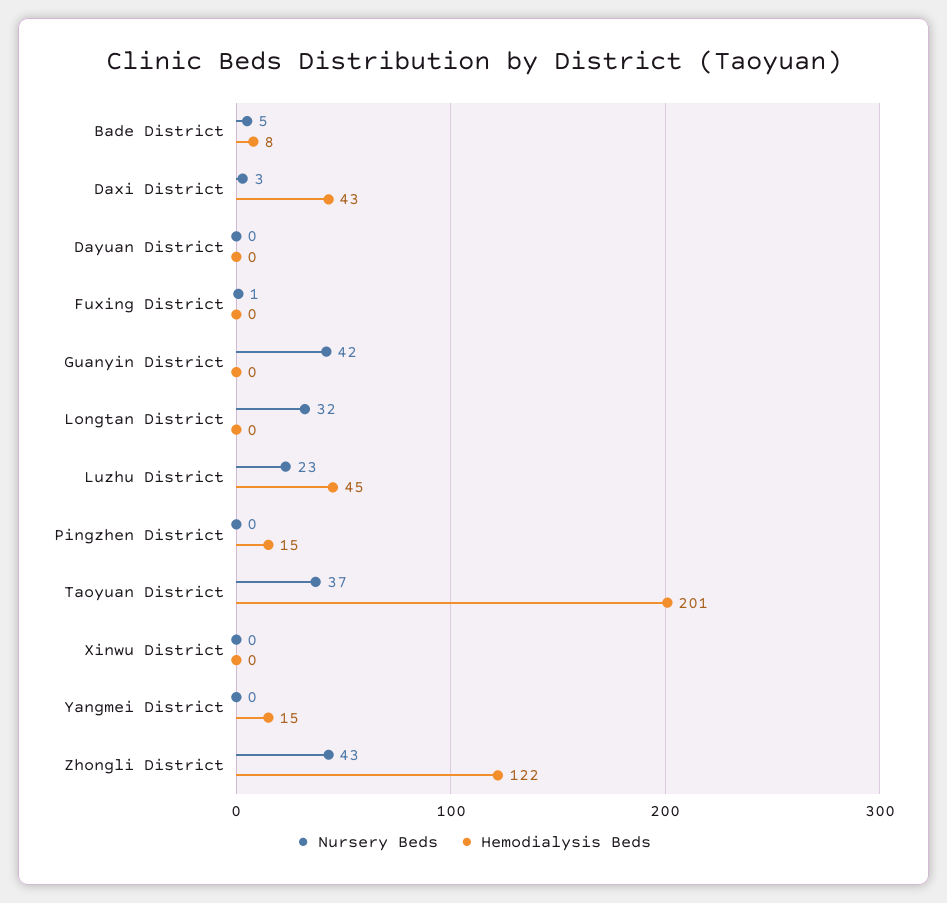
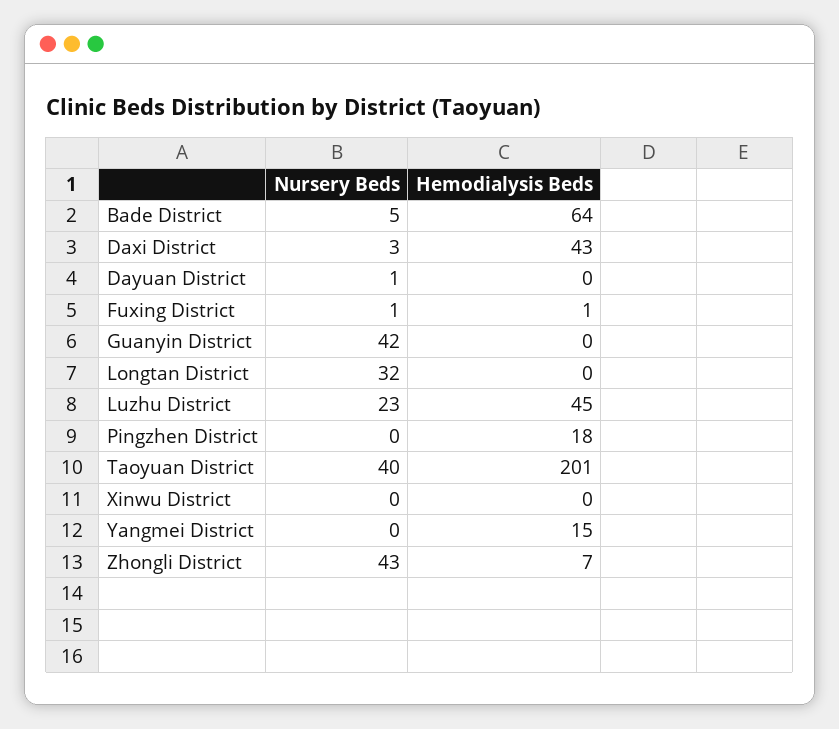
Hemodialysis Beds, Bade District: 8 -> 64
Nursery Beds, Dayuan District: 0 -> 1
Hemodialysis Beds, Fuxing District: 0 -> 1
Hemodialysis Beds, Pingzhen District: 15 -> 18
Nursery Beds, Taoyuan District: 37 -> 40
Hemodialysis Beds, Zhongli District: 122 -> 7

